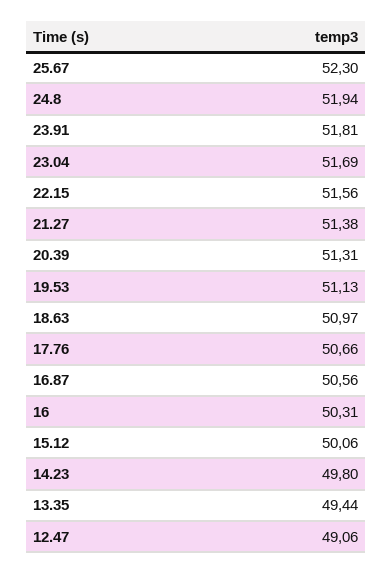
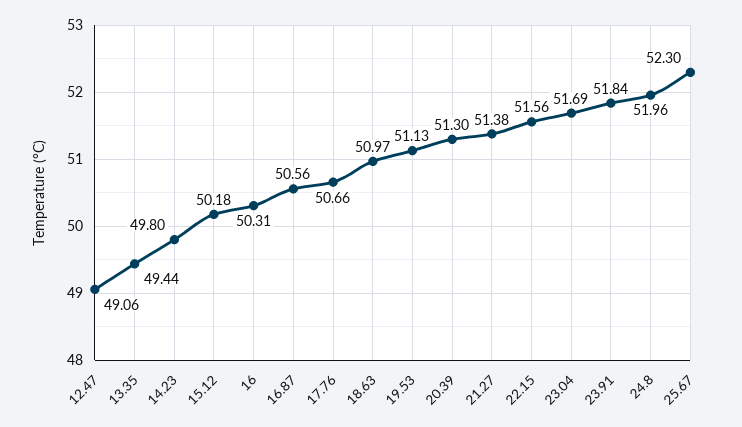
24.8: 51.94 -> 51.96
23.91: 51.81 -> 51.84
20.39: 51.31 -> 51.3
15.12: 50.06 -> 50.18

